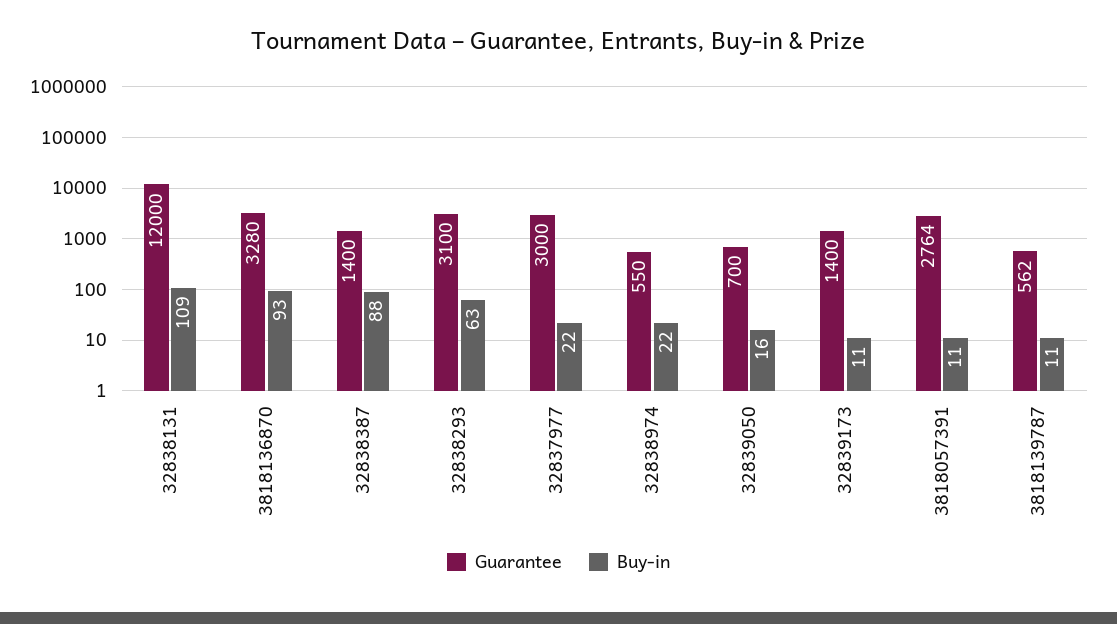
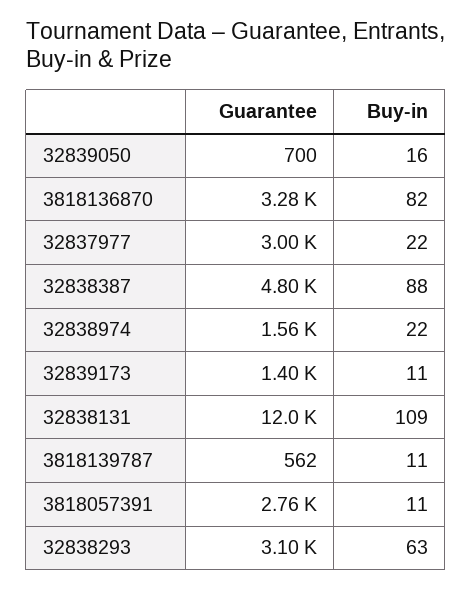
Buy-in, 3818136870: 93 -> 82
Guarantee, 32838387: 1400 -> 4800
Guarantee, 32838974: 550 -> 1560

